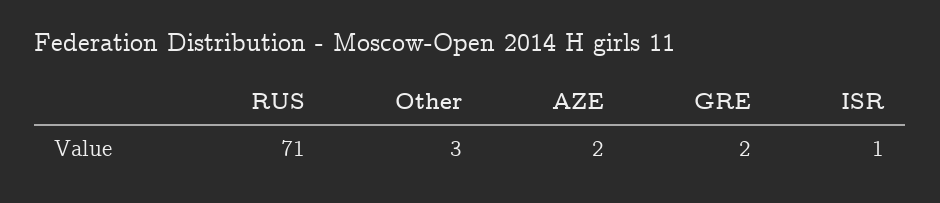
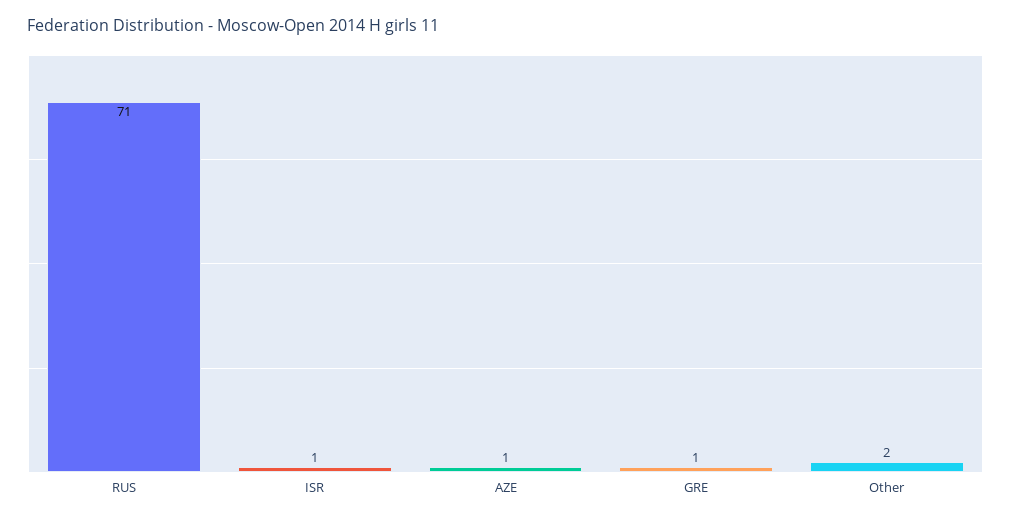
Other: 3 -> 2
AZE: 2 -> 1
GRE: 2 -> 1

